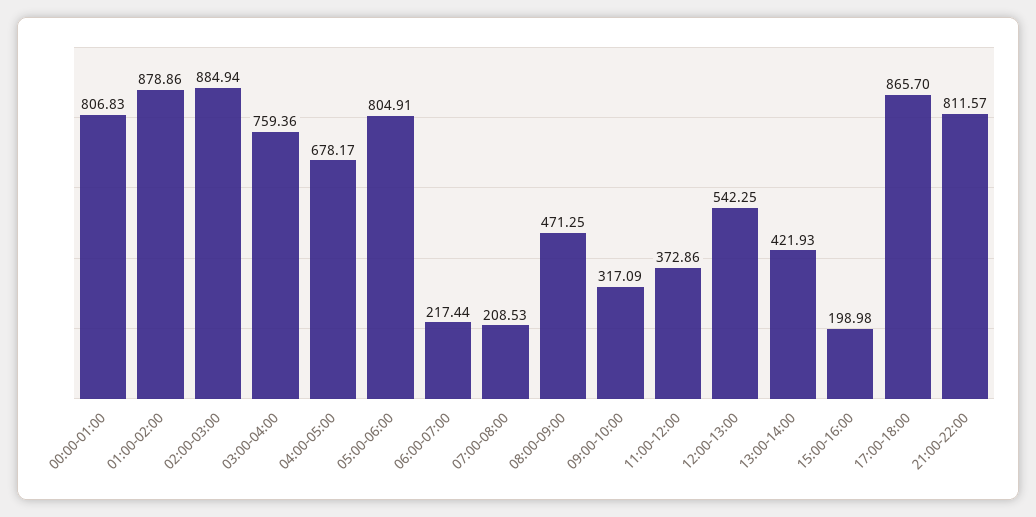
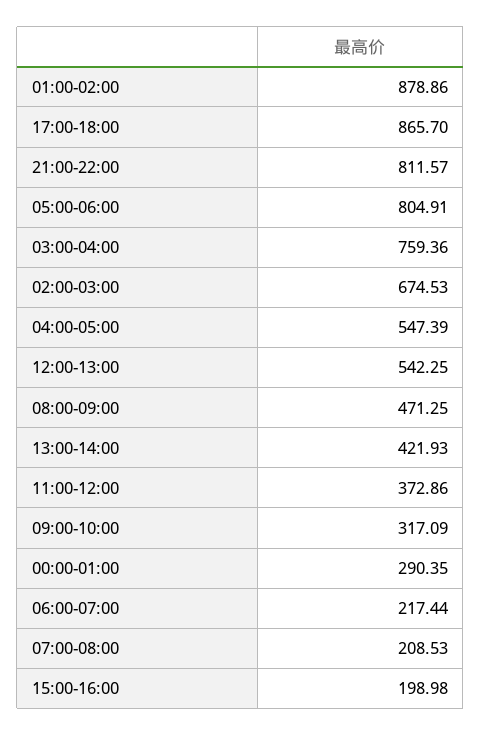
00:00-01:00: 806.83 -> 290.35
02:00-03:00: 884.94 -> 674.53
04:00-05:00: 678.17 -> 547.39

